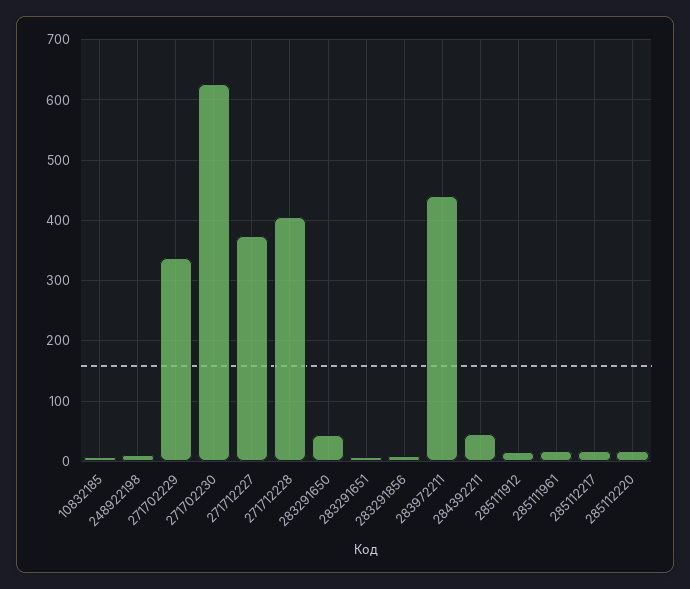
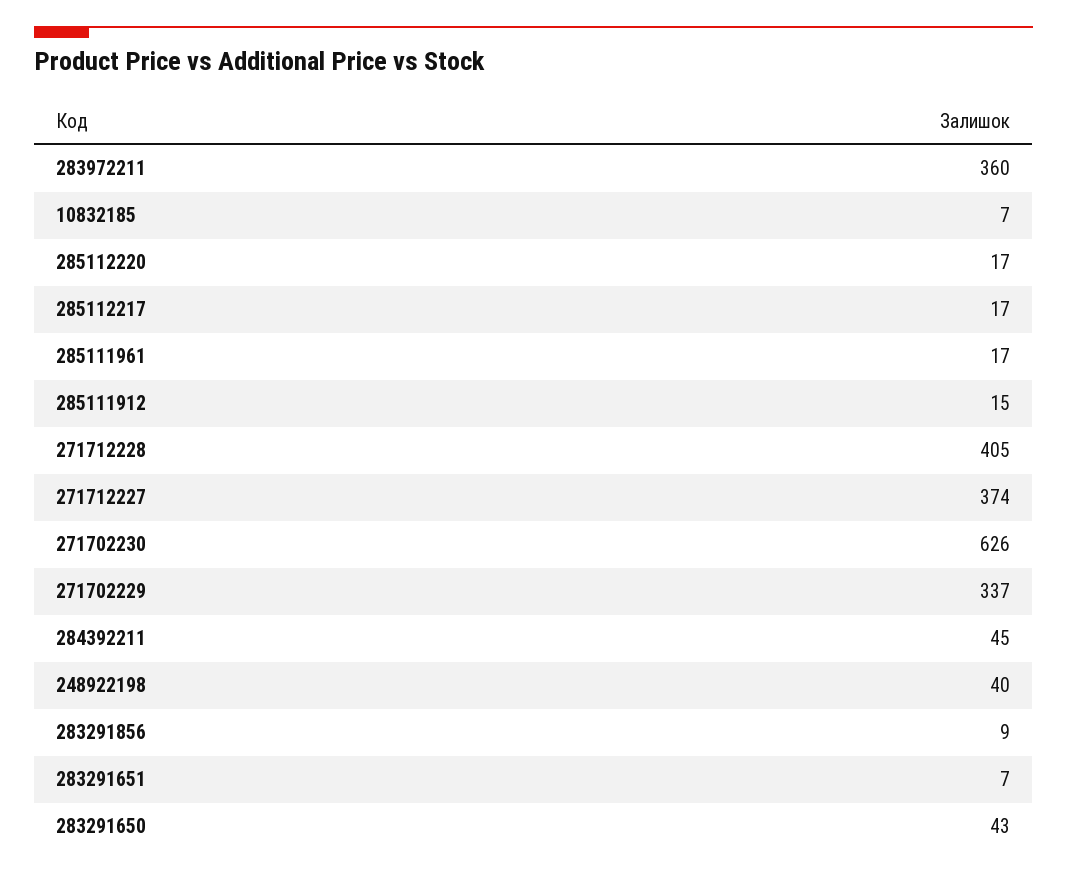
248922198: 10 -> 40
283972211: 440 -> 360

